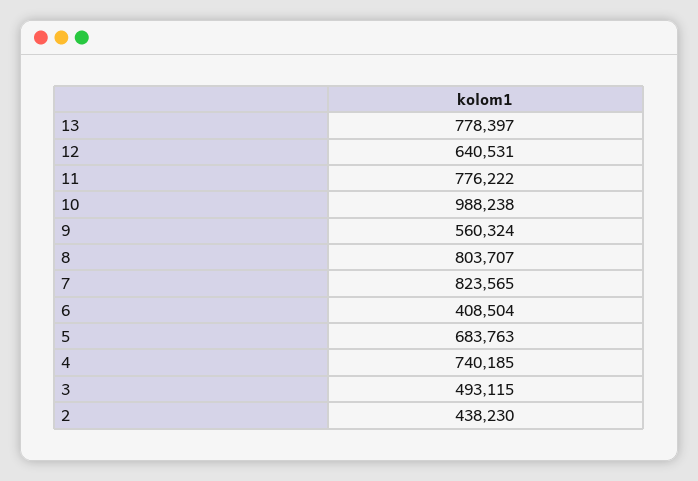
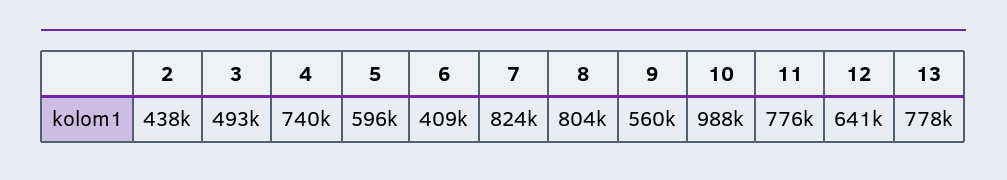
5: 683763 -> 596000

